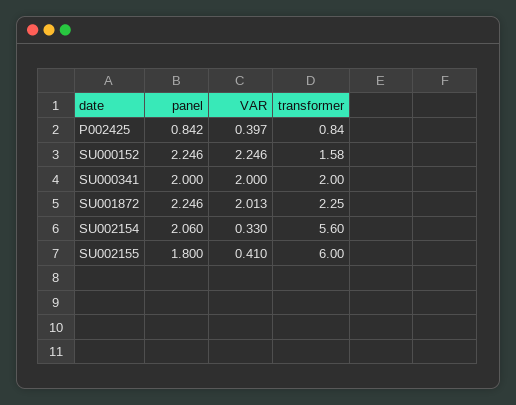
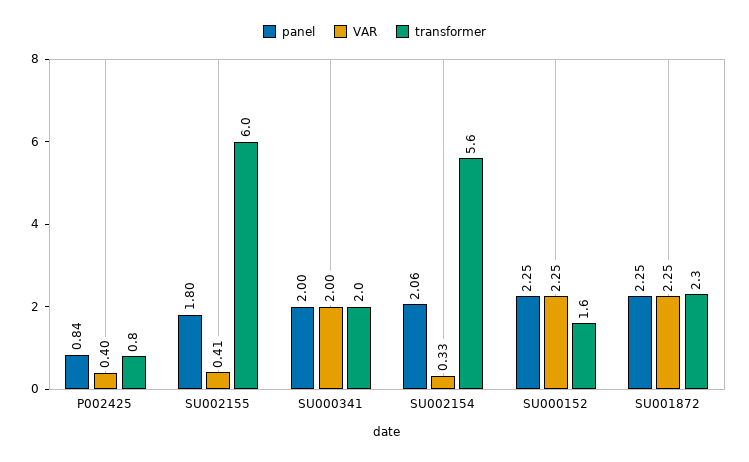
VAR, SU001872: 2.013 -> 2.25

